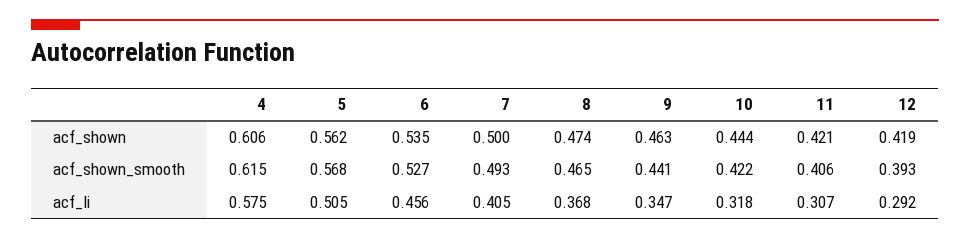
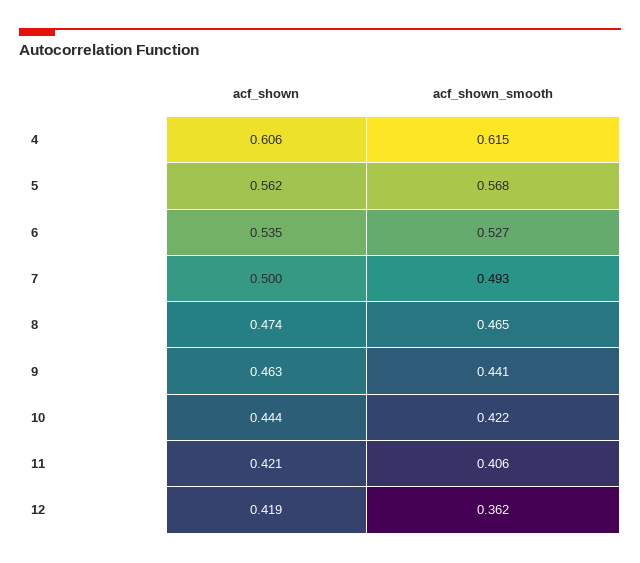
12, acf_shown_smooth: 0.393 -> 0.362
4, acf_li: 0.575 -> none
5, acf_li: 0.505 -> none
6, acf_li: 0.456 -> none
7, acf_li: 0.405 -> none
8, acf_li: 0.368 -> none
9, acf_li: 0.347 -> none
10, acf_li: 0.318 -> none
11, acf_li: 0.307 -> none
12, acf_li: 0.292 -> none

